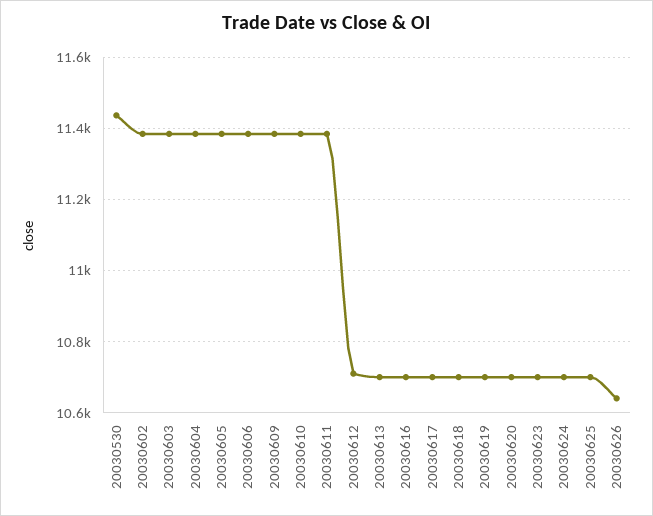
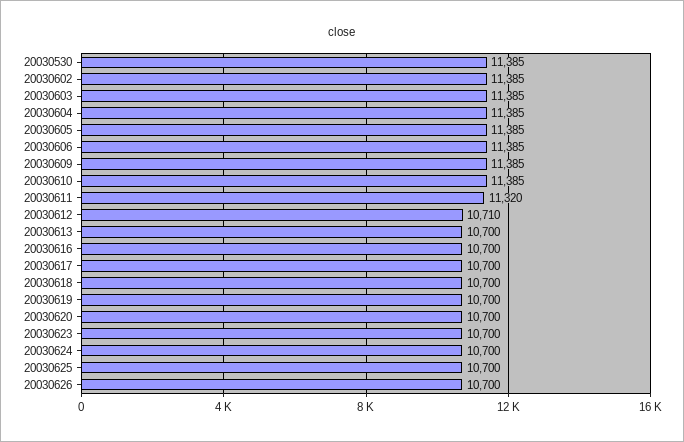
20030530: 11440 -> 11385
20030611: 11380 -> 11320
20030626: 10640 -> 10700

